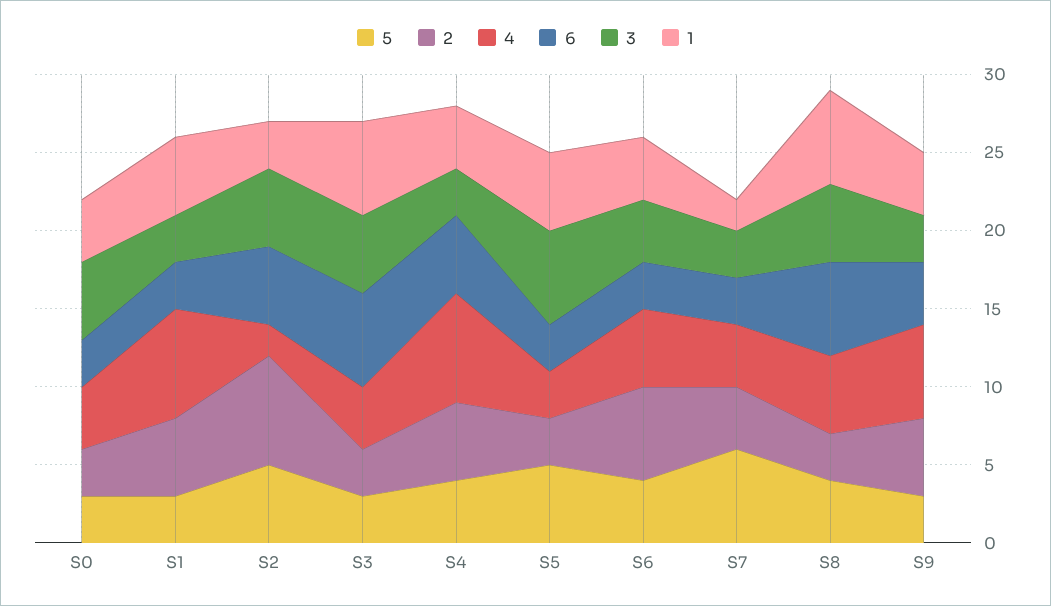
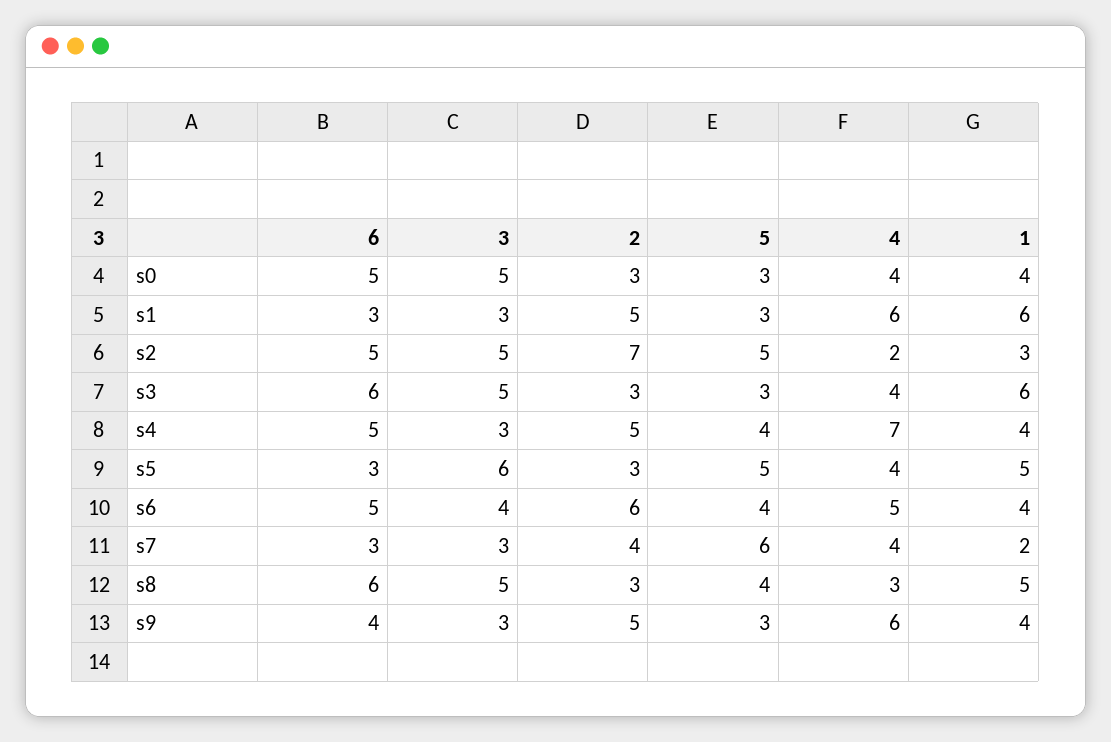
6, S0: 3 -> 5
4, S1: 7 -> 6
1, S1: 5 -> 6
4, S5: 3 -> 4
6, S6: 3 -> 5
4, S8: 5 -> 3
1, S8: 6 -> 5

